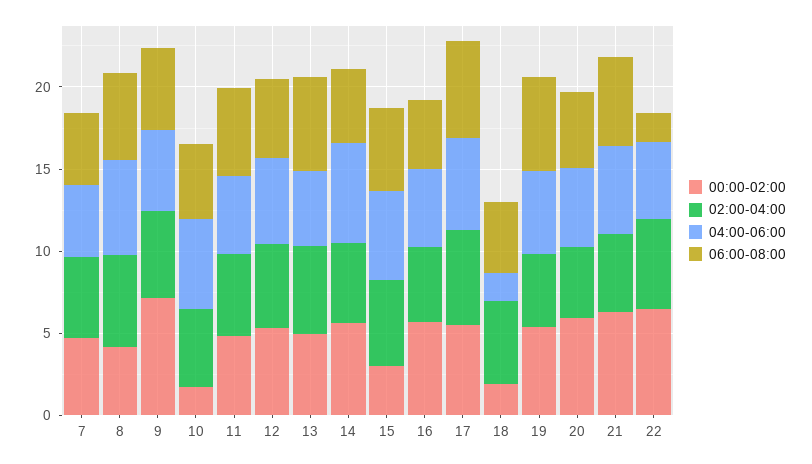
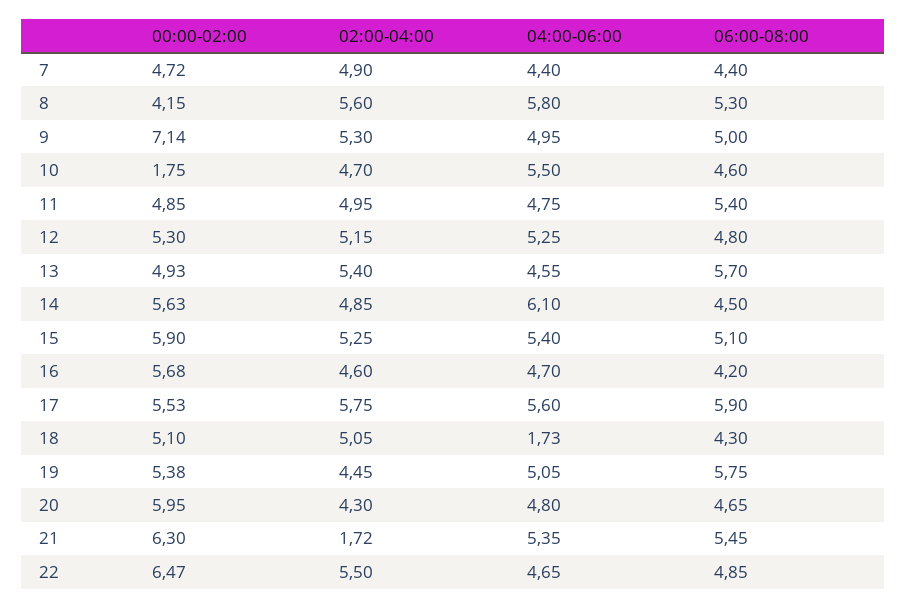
00:00-02:00, 15: 3 -> 5.9
00:00-02:00, 18: 2 -> 5.1
02:00-04:00, 21: 5 -> 1.72
06:00-08:00, 22: 2 -> 4.85

